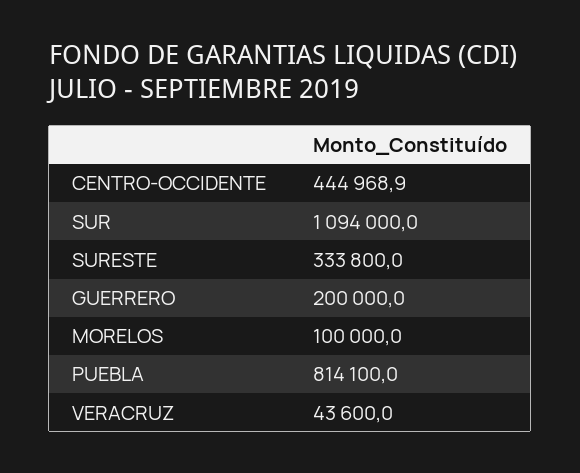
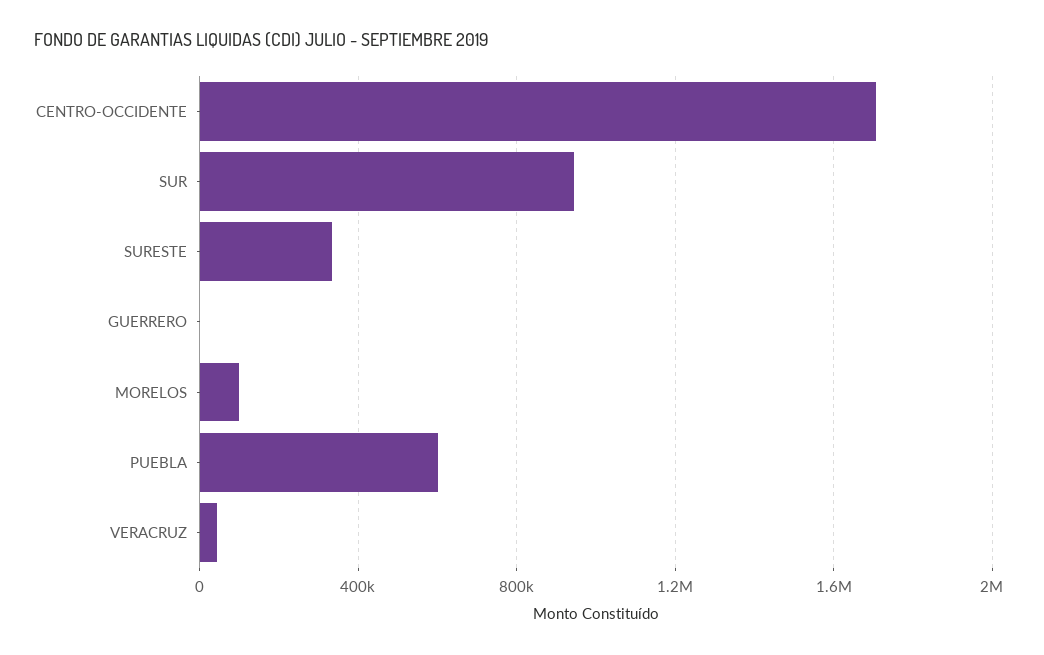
CENTRO-OCCIDENTE: 444968.9 -> 1700000
SUR: 1094000 -> 950000
GUERRERO: 200000 -> 0
PUEBLA: 814100 -> 600000

